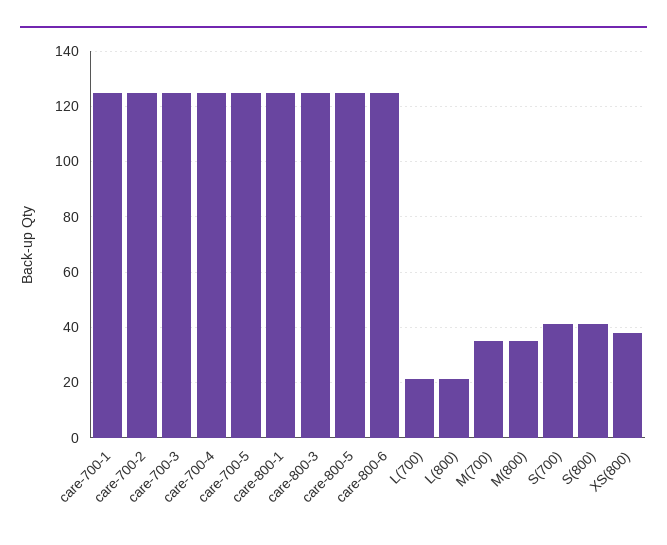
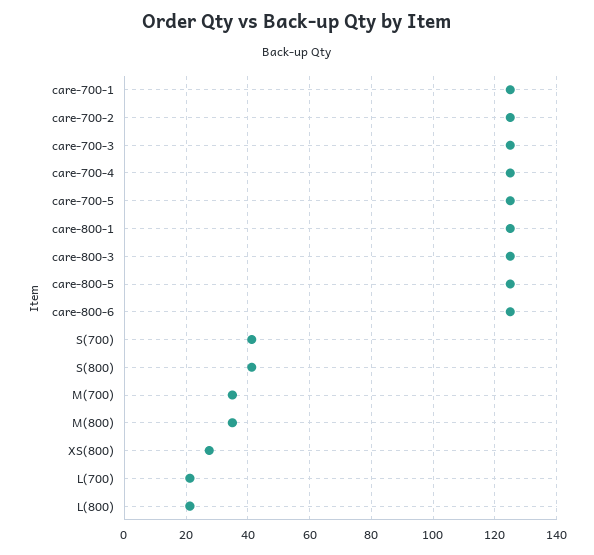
XS(800): 37.5 -> 28

